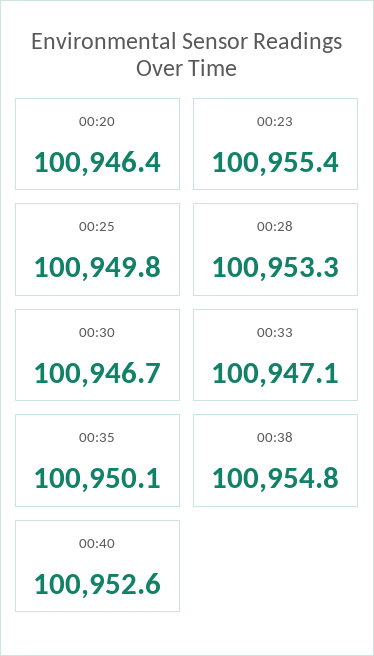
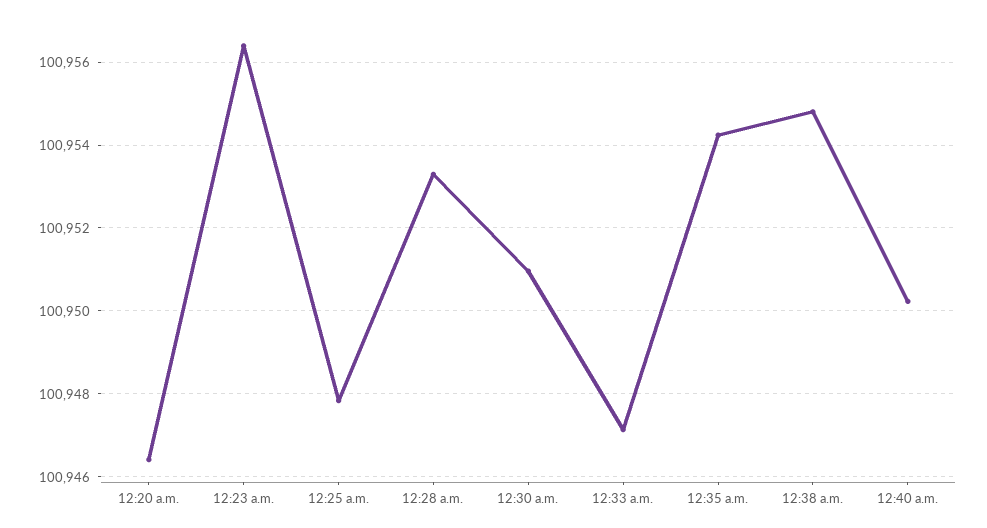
00:23: 100955.4 -> 100956.4
00:25: 100949.8 -> 100947.8
00:30: 100946.7 -> 100951
00:35: 100950.1 -> 100954.2
00:40: 100952.6 -> 100950.2

